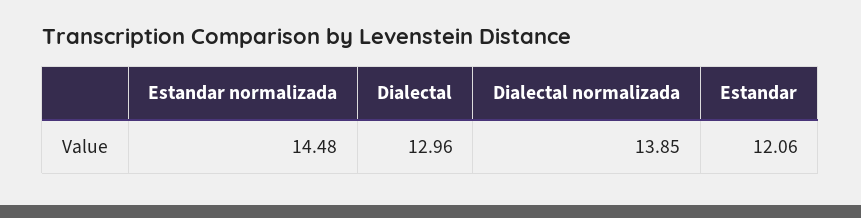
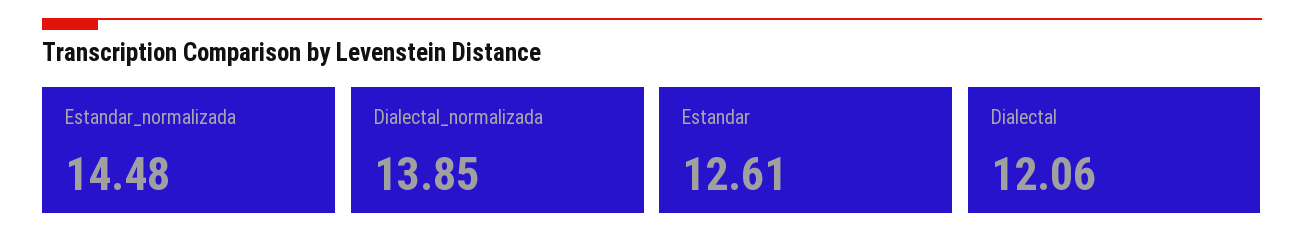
Dialectal: 12.96 -> 12.06
Estandar: 12.06 -> 12.61

